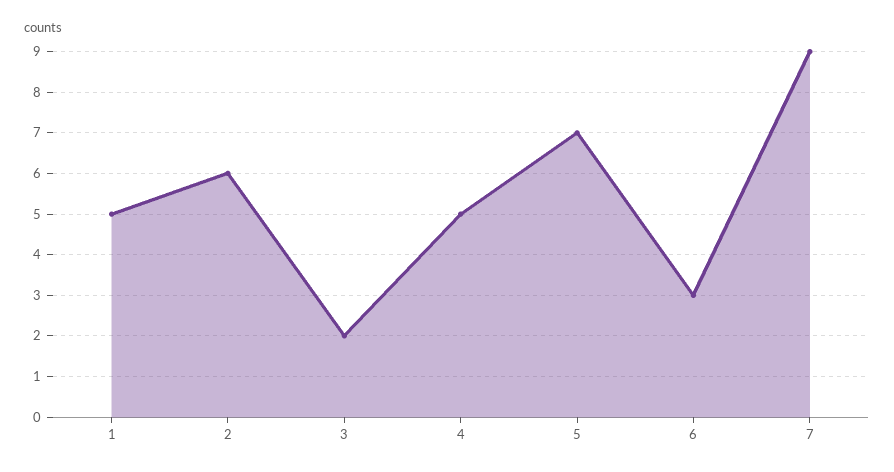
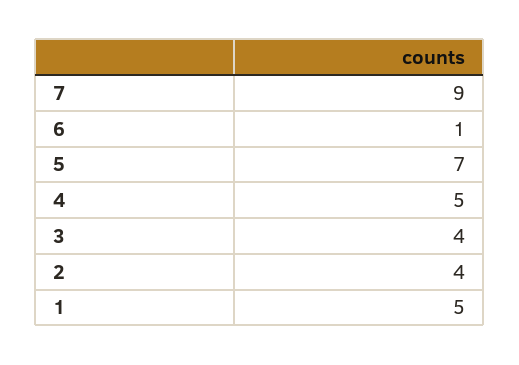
2: 6 -> 4
3: 2 -> 4
6: 3 -> 1

